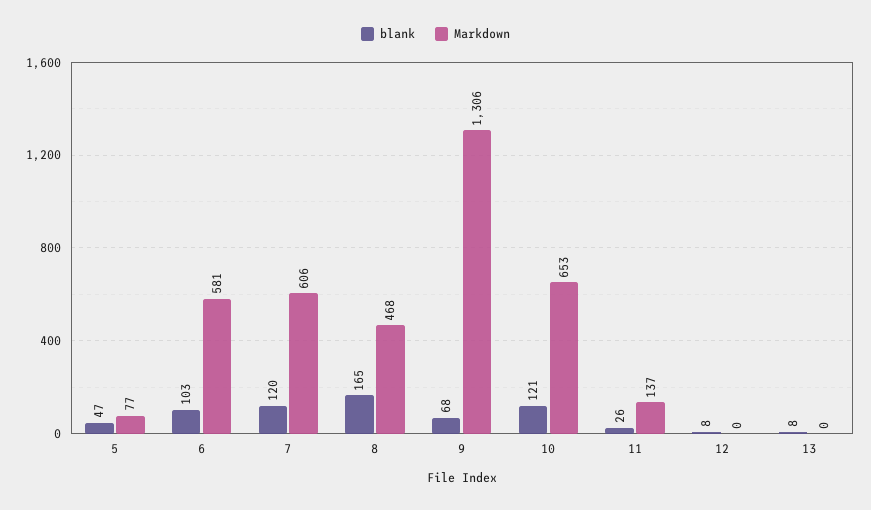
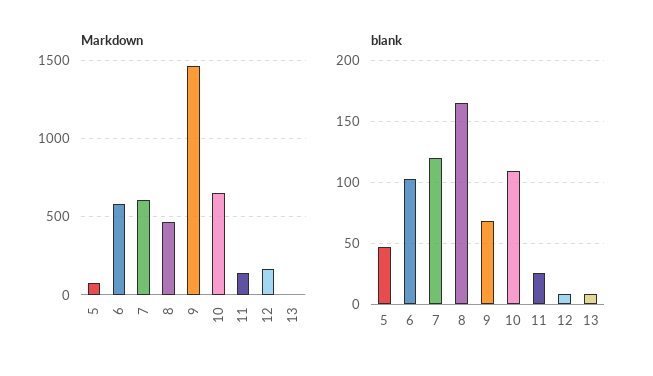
Markdown, 9: 1306 -> 1450
blank, 10: 121 -> 110
Markdown, 12: 0 -> 150

